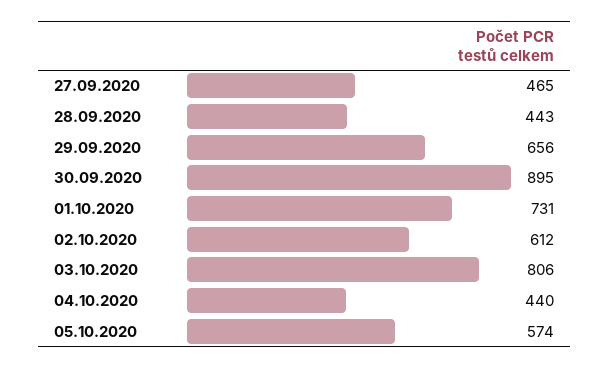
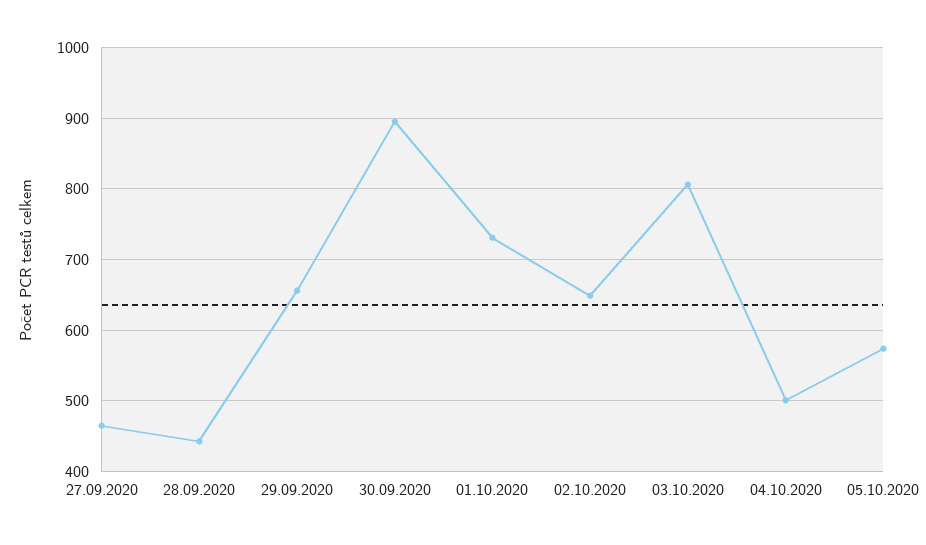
02.10.2020: 612 -> 650
04.10.2020: 440 -> 500

